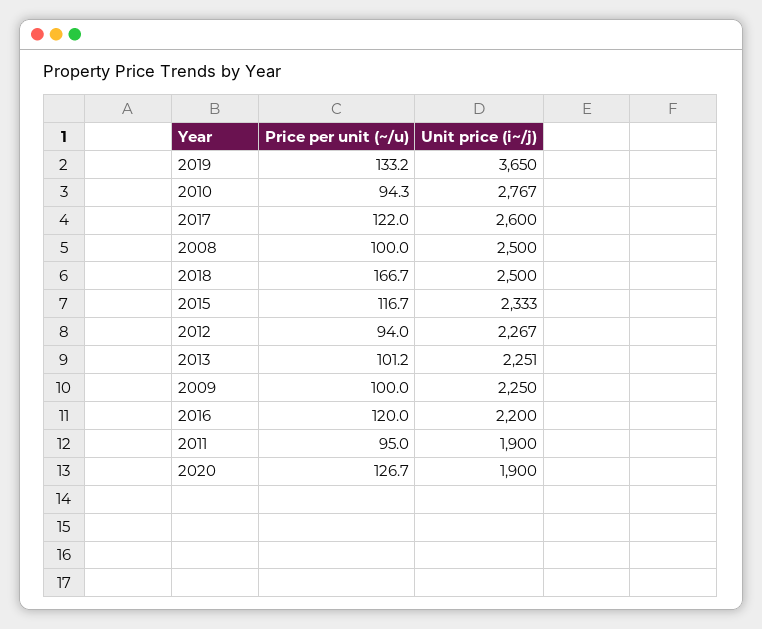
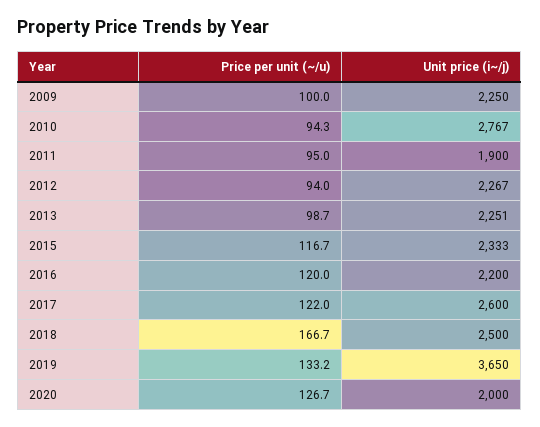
Price per unit (~/u), 2008: 100 -> none
Unit price (i~/j), 2008: 2500 -> none
Price per unit (~/u), 2013: 101.2 -> 98.7
Unit price (i~/j), 2020: 1900 -> 2000

